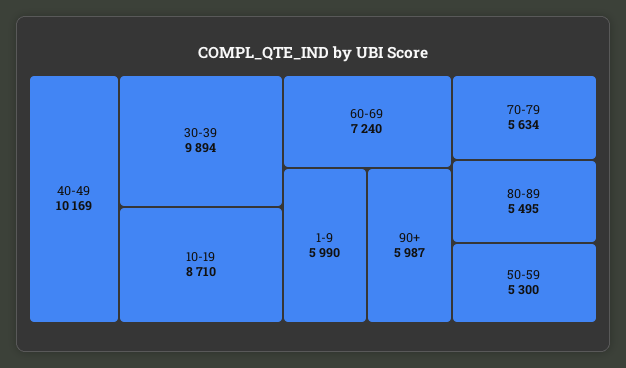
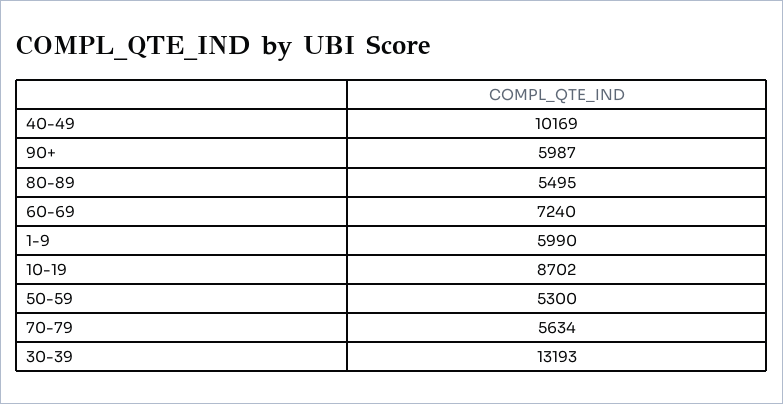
30-39: 9894 -> 13193
10-19: 8710 -> 8702

